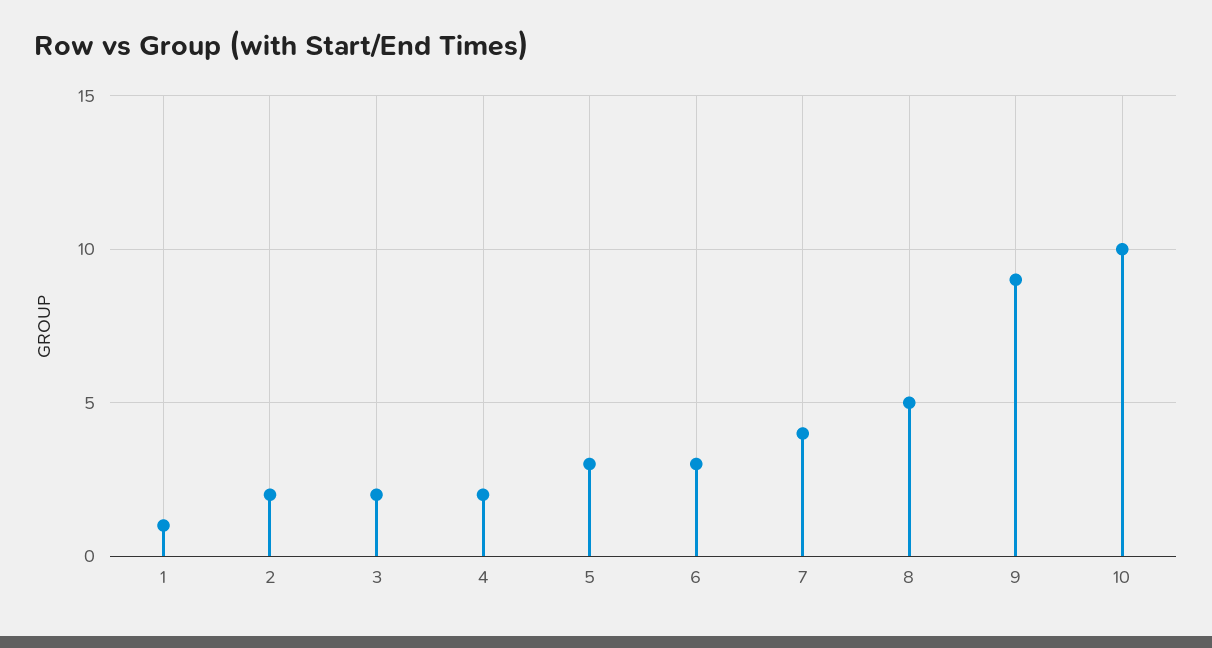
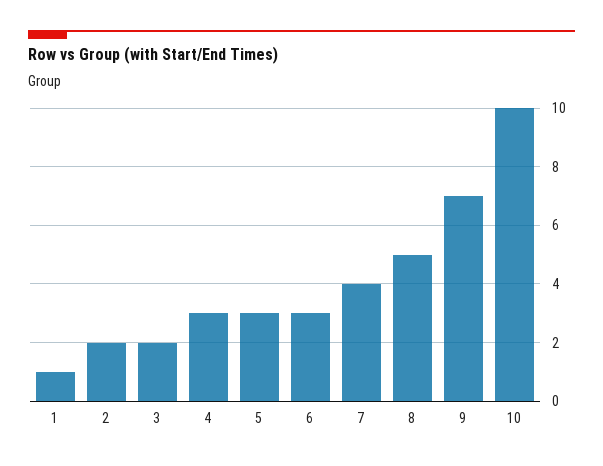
4: 2 -> 3
9: 9 -> 7

